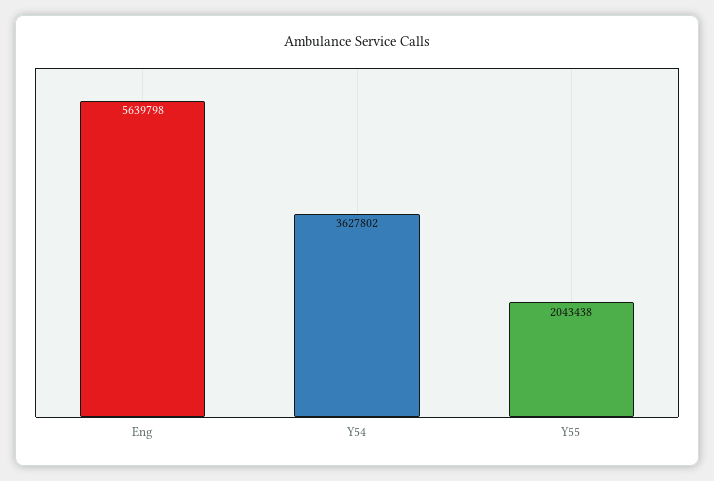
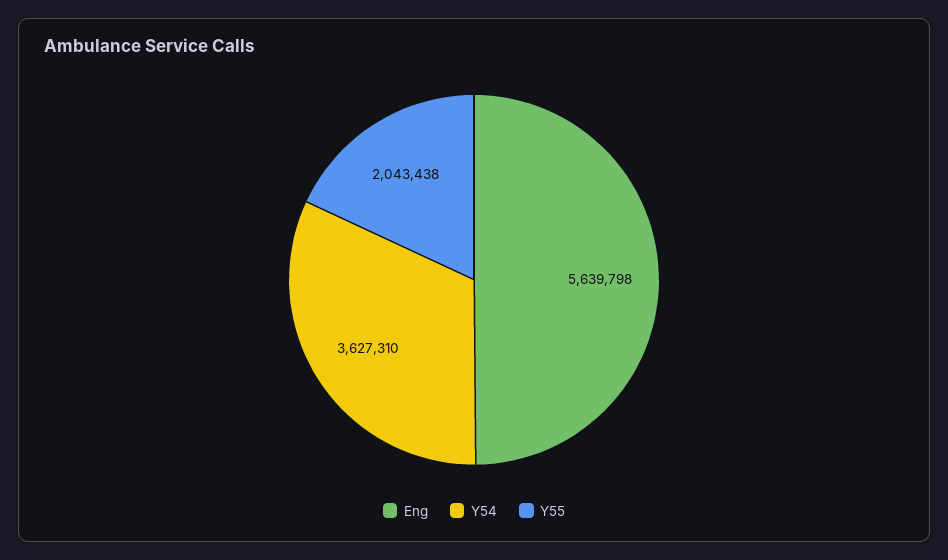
Y54: 3627802 -> 3627310

